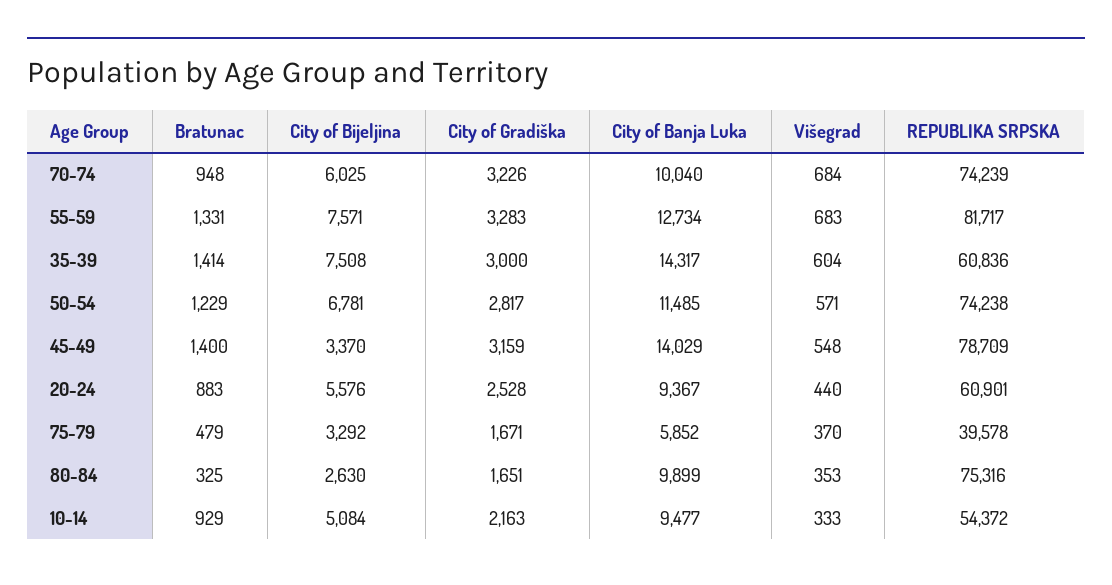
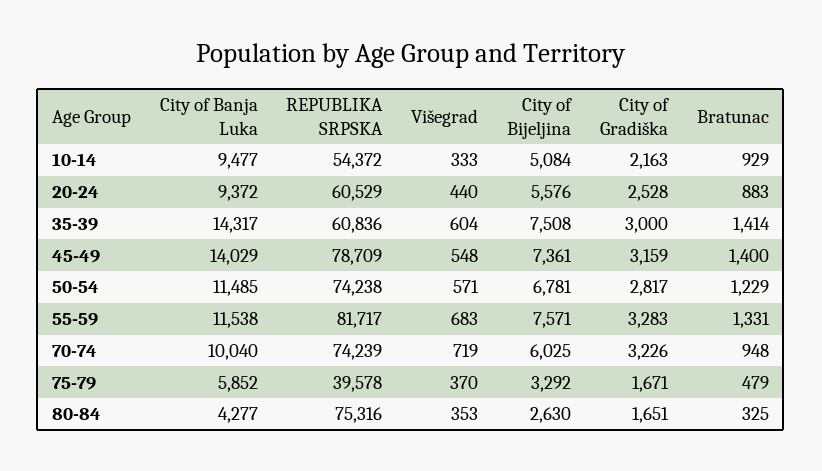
Višegrad, 70-74: 684 -> 719
City of Banja Luka, 55-59: 12734 -> 11538
City of Bijeljina, 45-49: 3370 -> 7361
City of Banja Luka, 20-24: 9367 -> 9372
REPUBLIKA SRPSKA, 20-24: 60901 -> 60529
City of Banja Luka, 80-84: 9899 -> 4277

